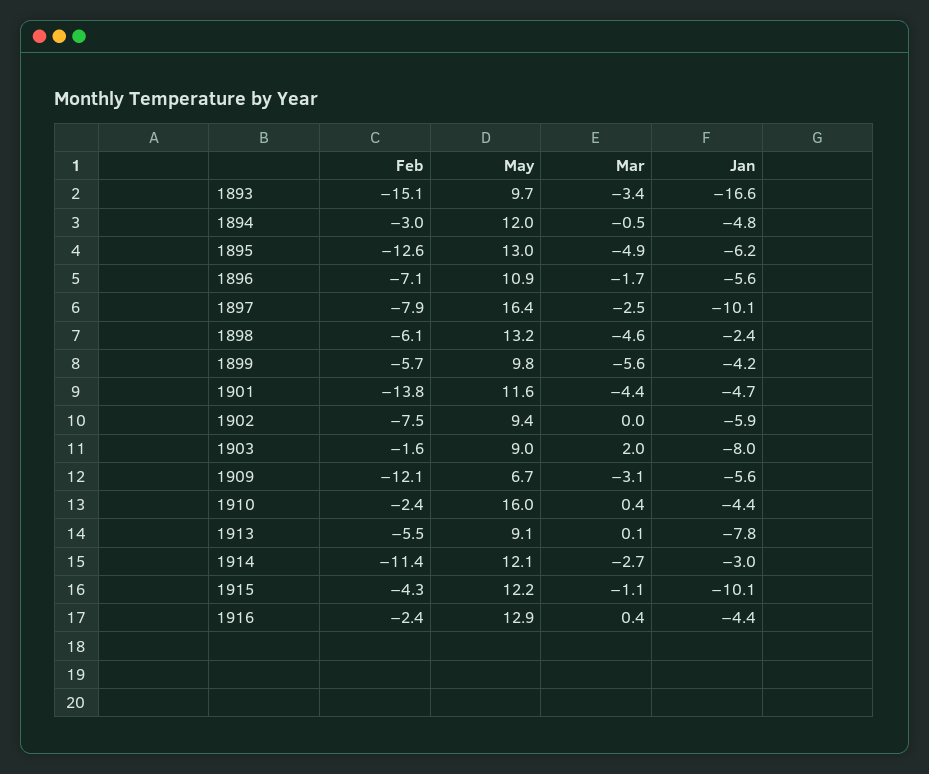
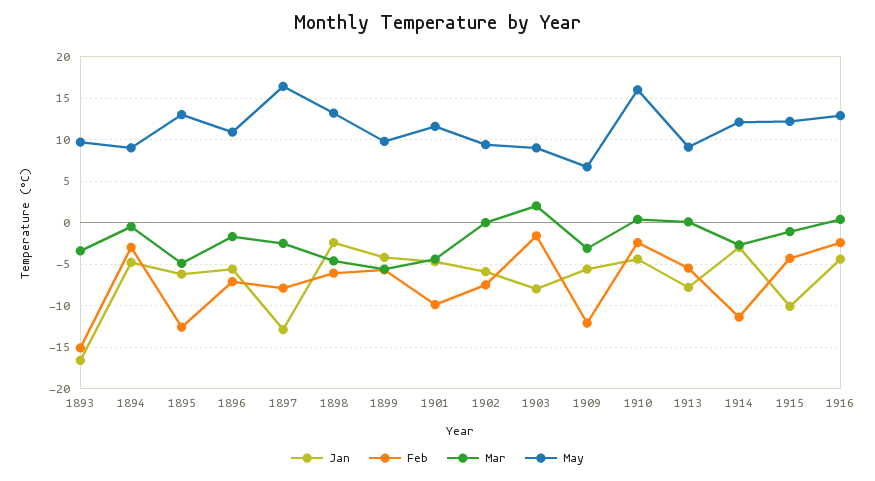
May, 1894: 12 -> 9
Jan, 1897: -10.1 -> -13
Feb, 1901: -13.8 -> -10

